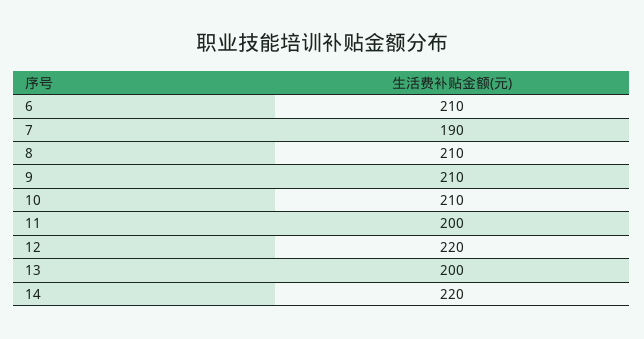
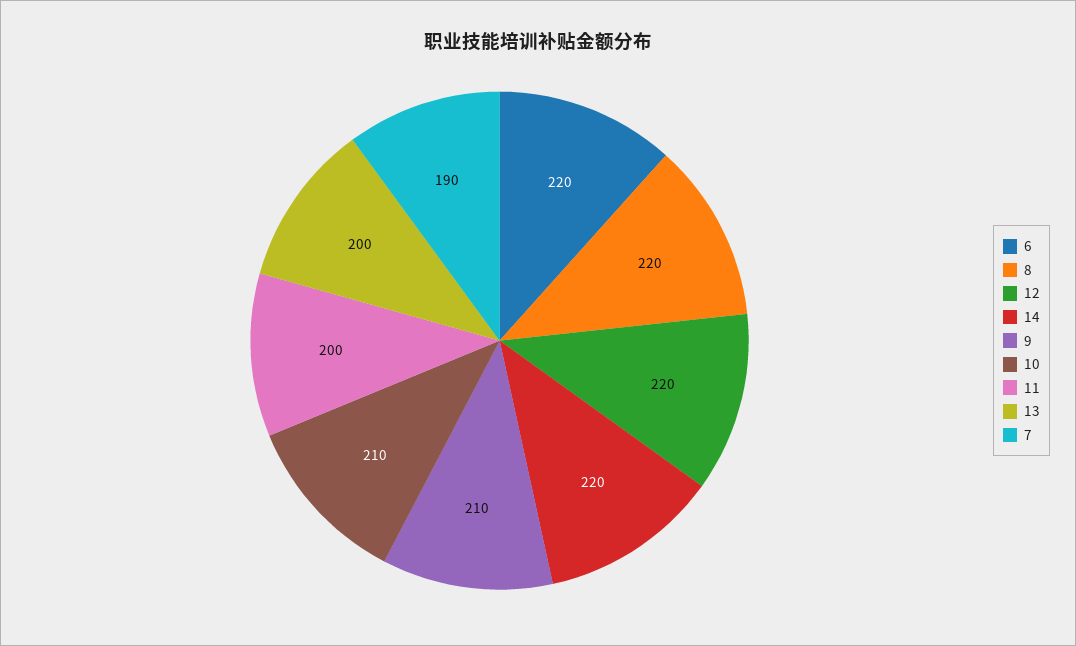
6: 210 -> 220
8: 210 -> 220

